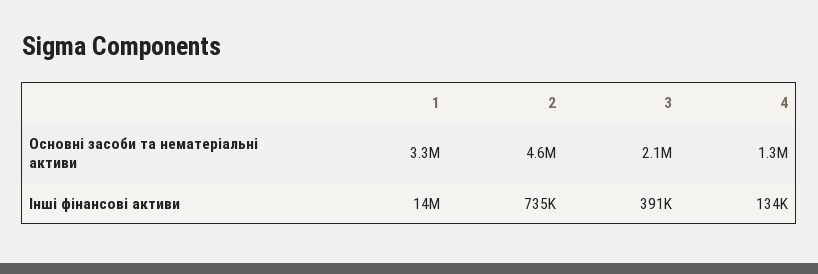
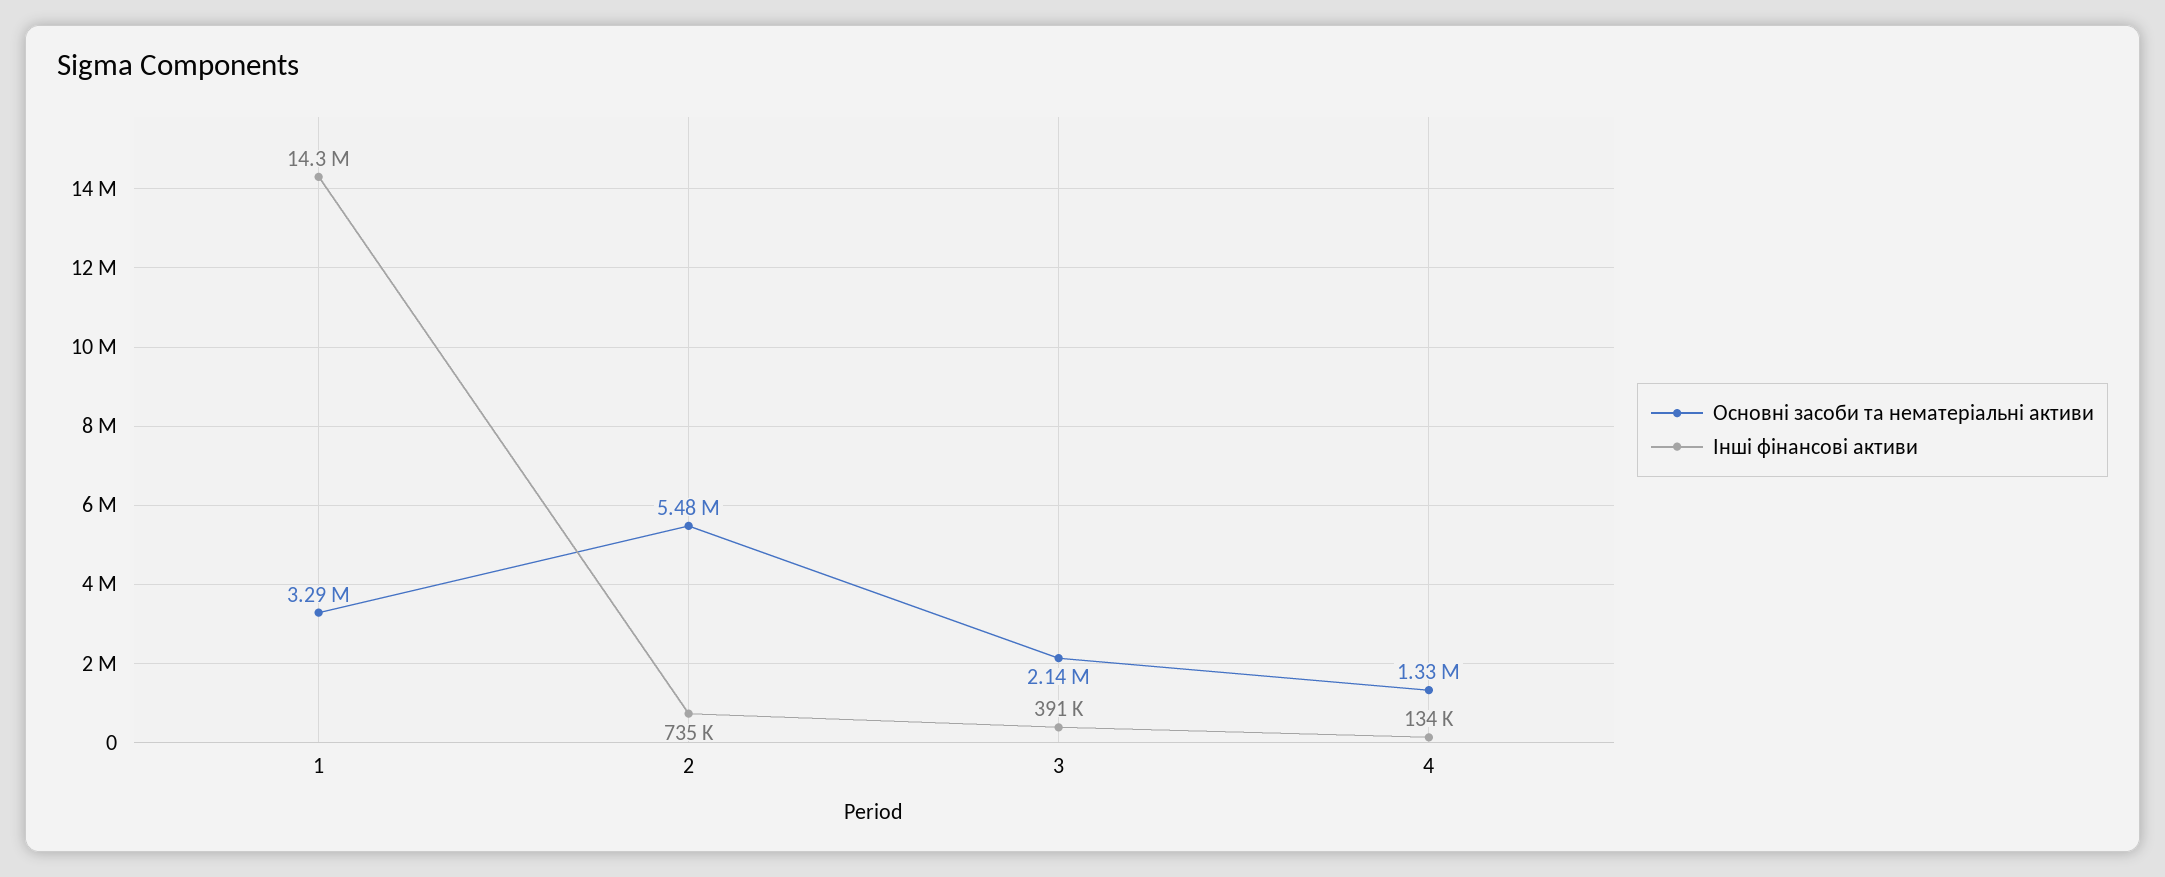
Основні засоби та нематеріальні активи, 2: 4600000 -> 5480000

